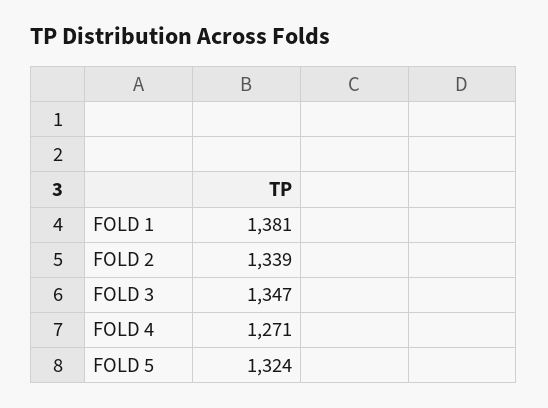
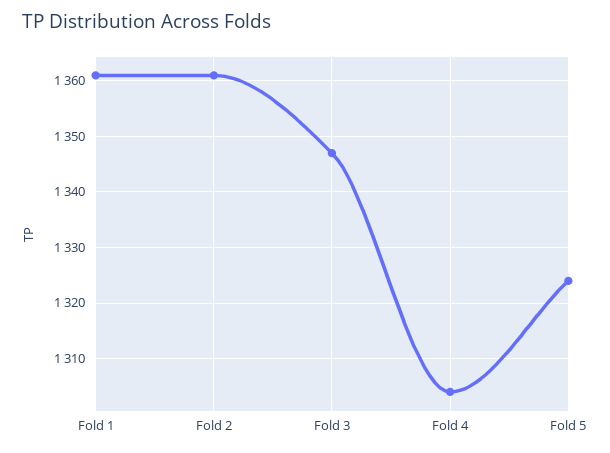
FOLD 1: 1381 -> 1360
FOLD 2: 1339 -> 1360
FOLD 4: 1271 -> 1305

